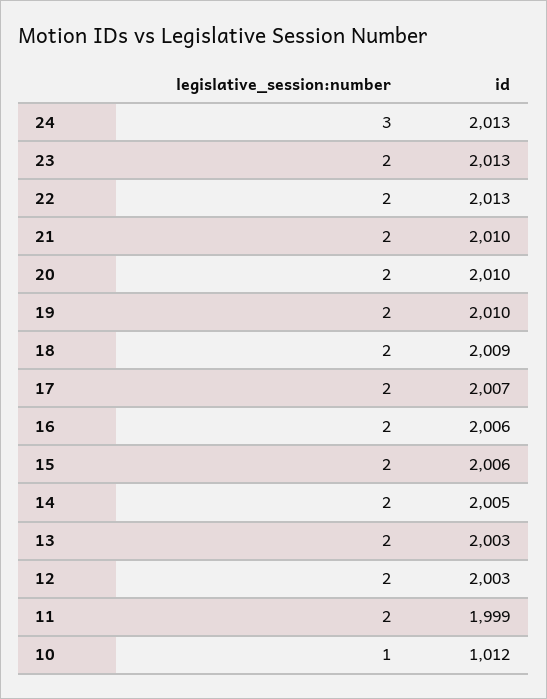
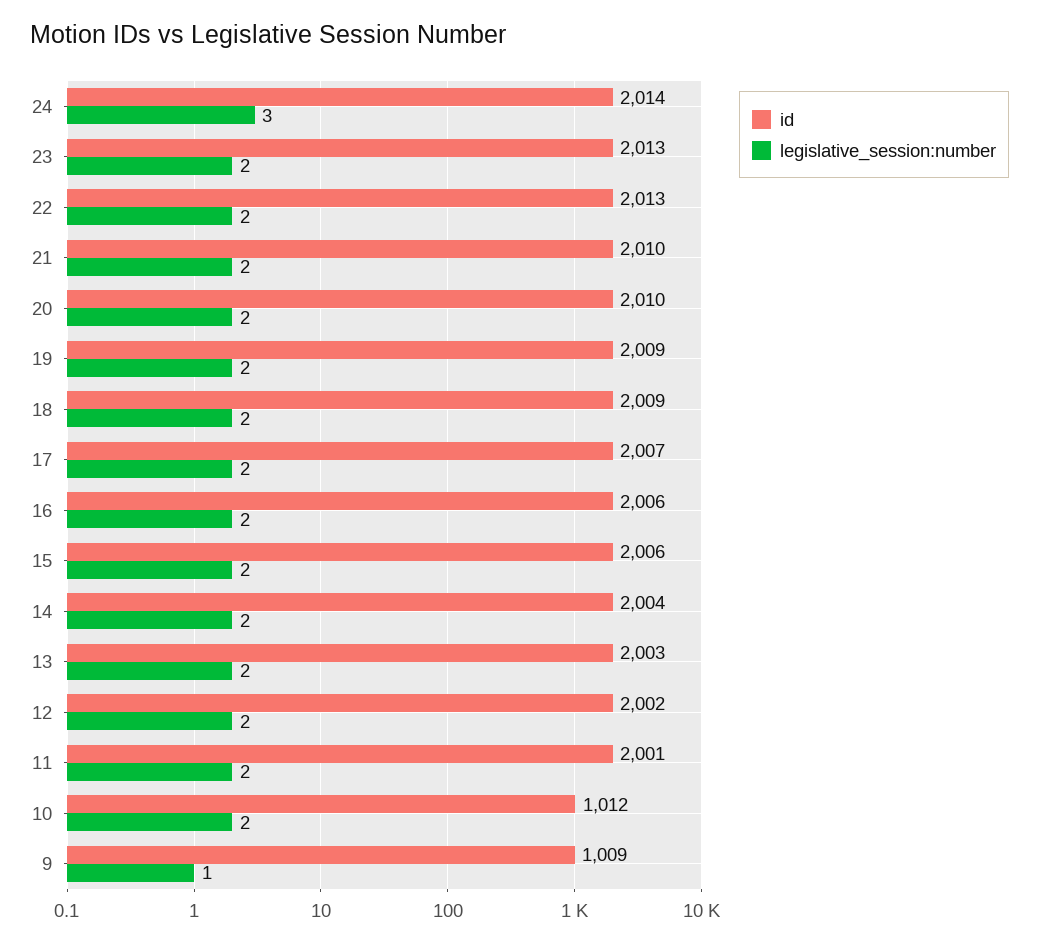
id, 24: 2013 -> 2014
id, 19: 2010 -> 2009
id, 14: 2005 -> 2004
id, 12: 2003 -> 2002
id, 11: 1999 -> 2001
legislative_session:number, 10: 1 -> 2
id, 9: none -> 1009
legislative_session:number, 9: none -> 1

